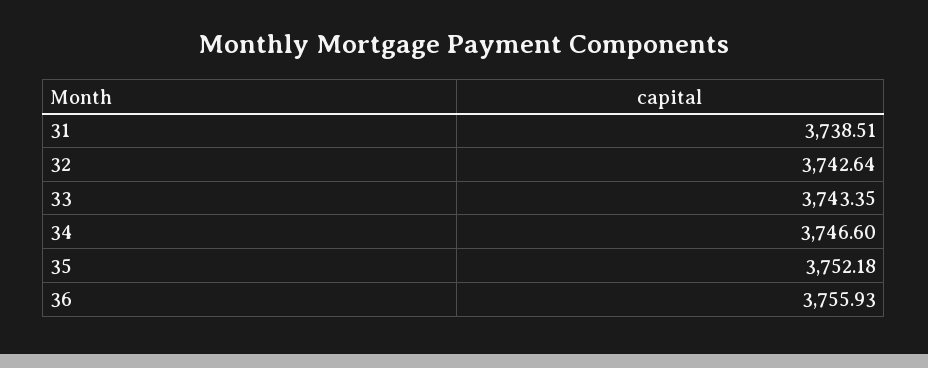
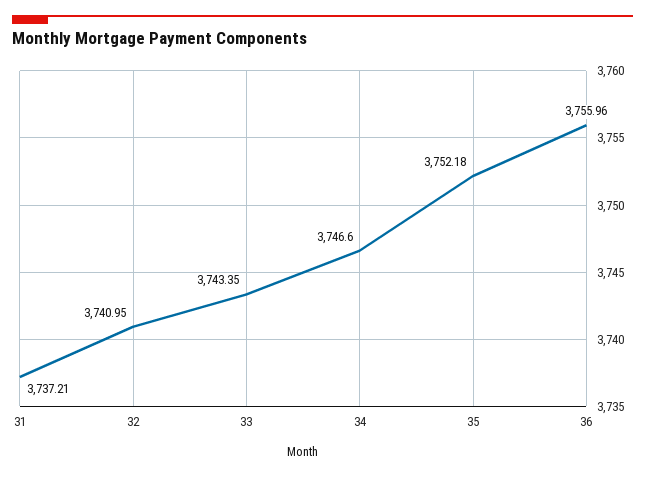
31: 3738.51 -> 3737.21
32: 3742.64 -> 3740.95
36: 3755.93 -> 3755.96

